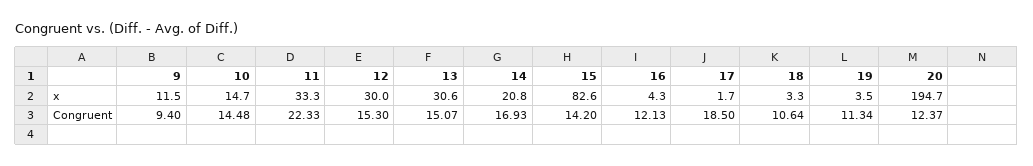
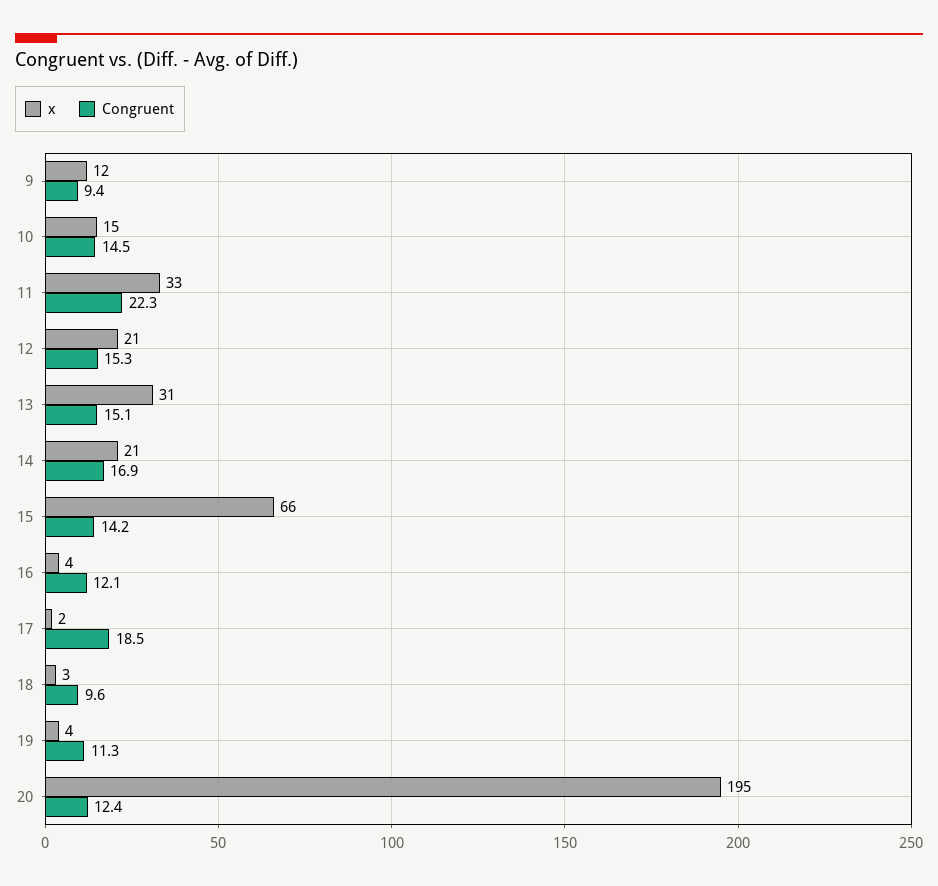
x, 12: 30 -> 21
x, 15: 82.6 -> 66
Congruent, 18: 10.64 -> 9.6

